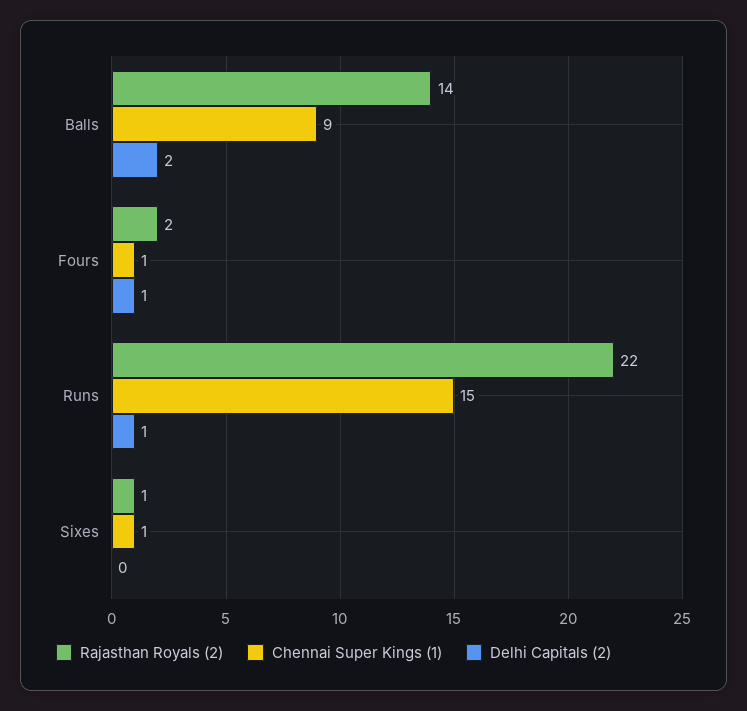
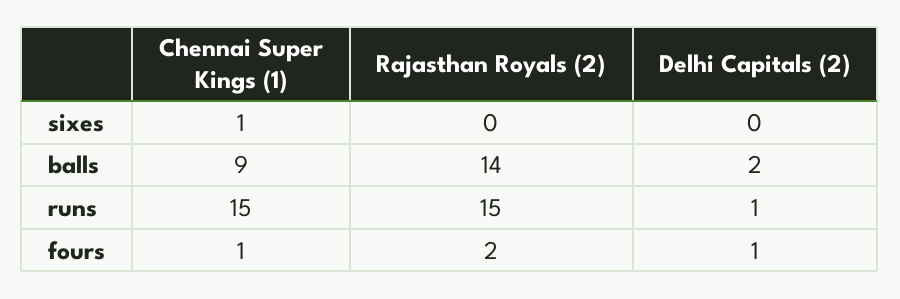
Rajasthan Royals (2), Runs: 22 -> 15
Rajasthan Royals (2), Sixes: 1 -> 0

